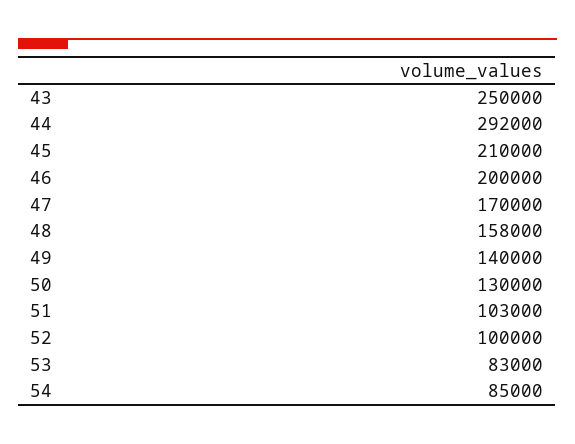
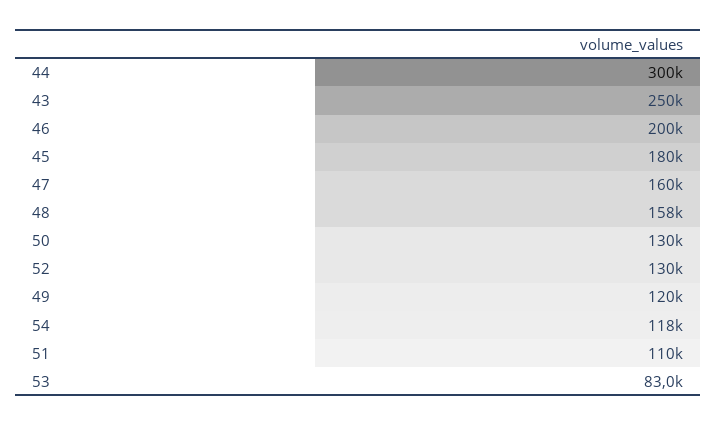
44: 292000 -> 300000
45: 210000 -> 180000
47: 170000 -> 160000
49: 140000 -> 120000
51: 103000 -> 110000
52: 100000 -> 130000
54: 85000 -> 118000

